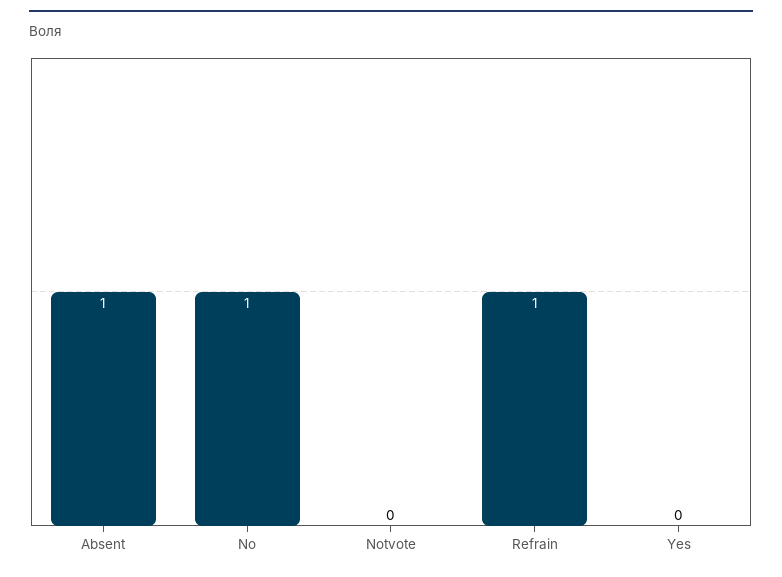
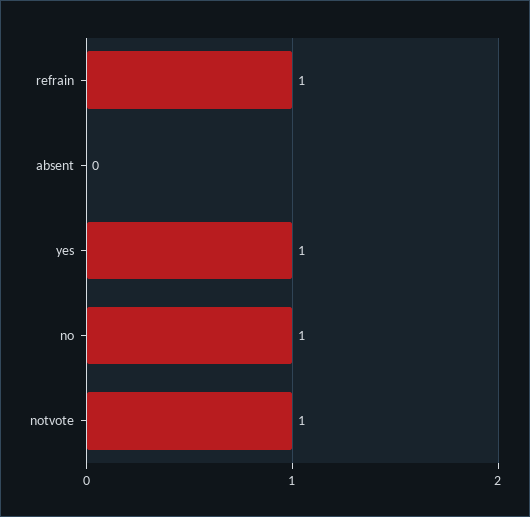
Absent: 1 -> 0
Notvote: 0 -> 1
Yes: 0 -> 1

